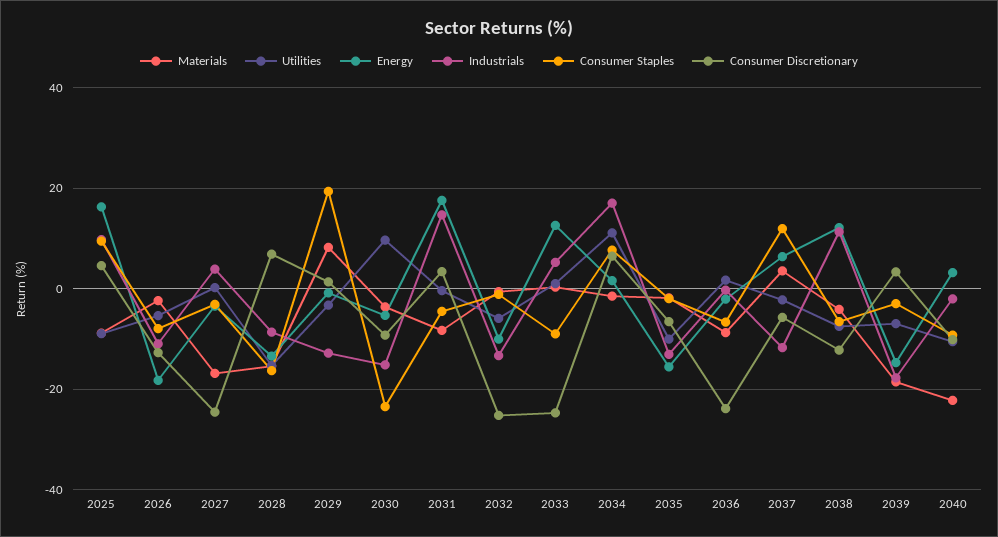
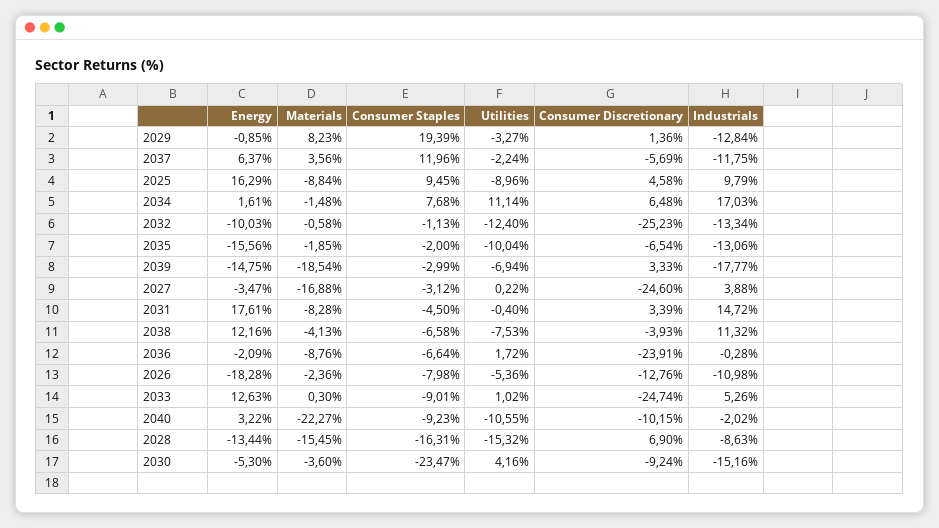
Utilities, 2030: 10 -> 4.16
Utilities, 2032: -6 -> -12.4
Consumer Discretionary, 2038: -12 -> -3.93

